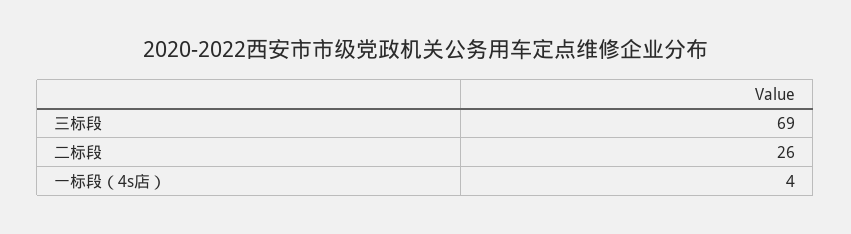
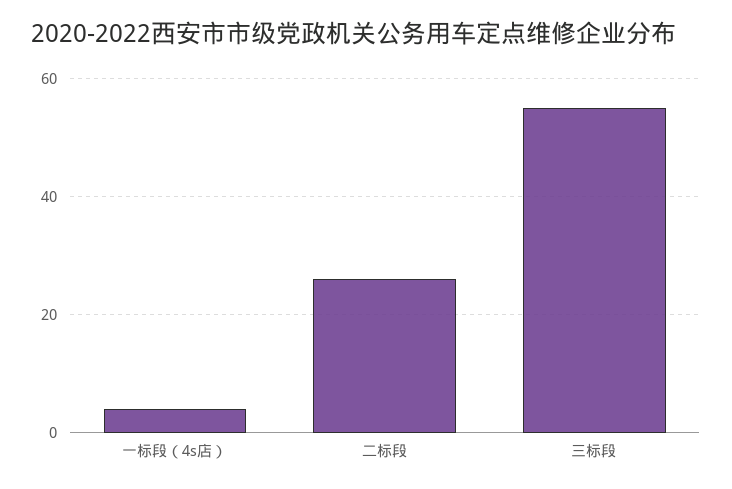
三标段: 69 -> 55

